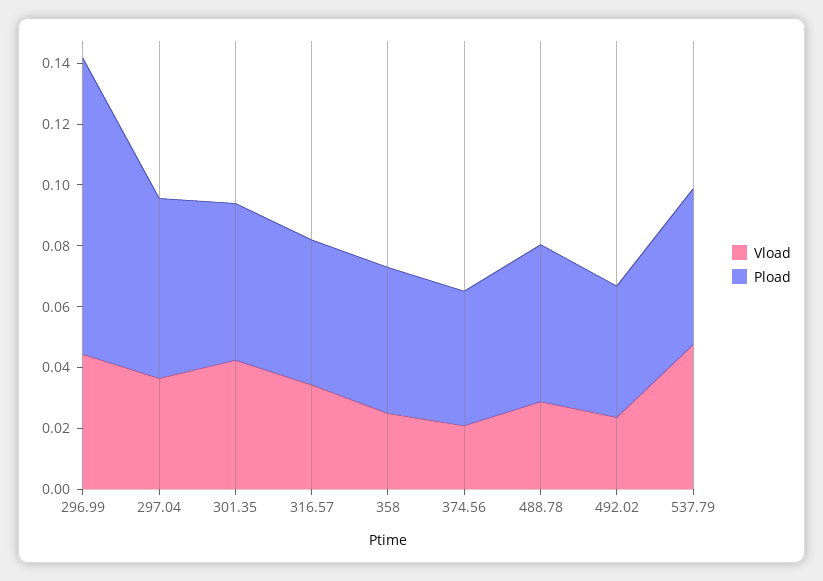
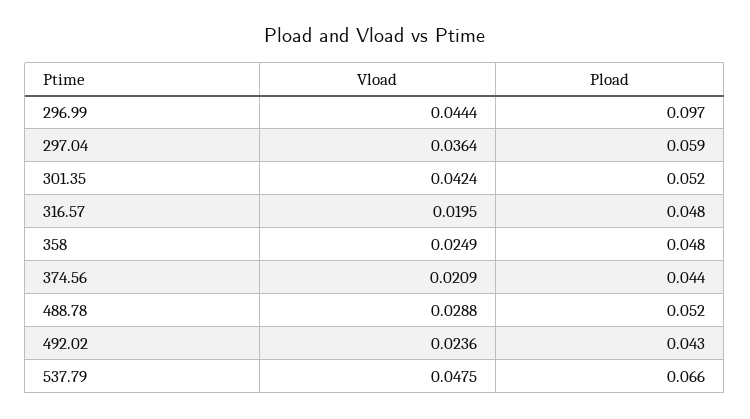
Vload, 316.57: 0.035 -> 0.0195
Pload, 537.79: 0.05 -> 0.066

